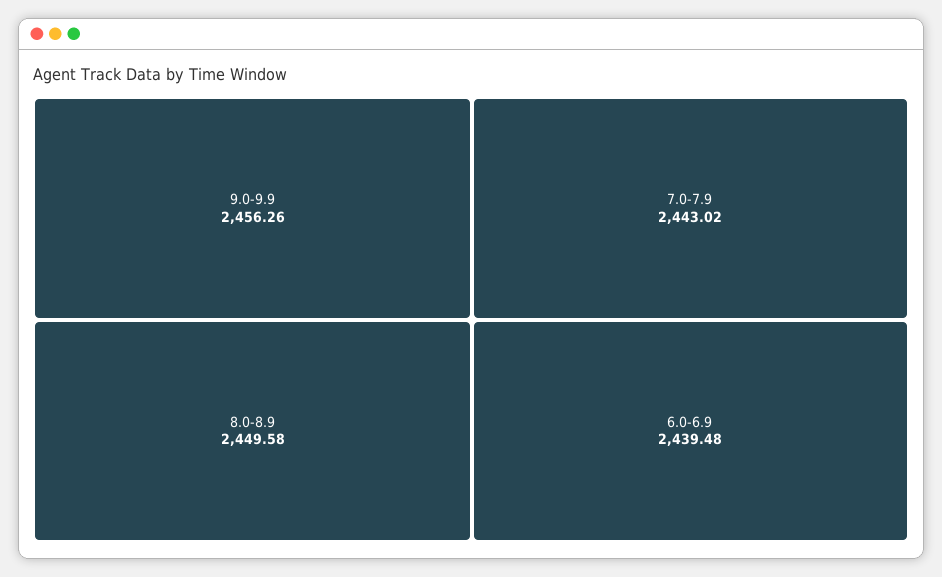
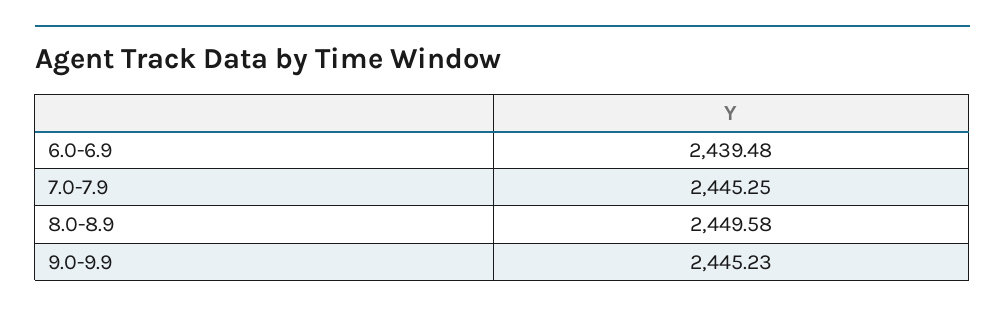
9.0-9.9: 2456.26 -> 2445.23
7.0-7.9: 2443.02 -> 2445.25

